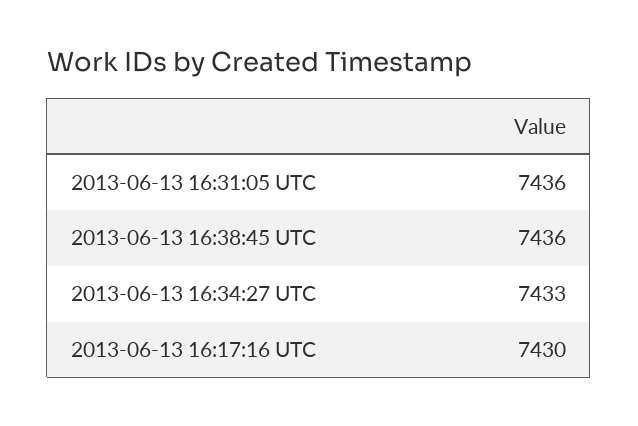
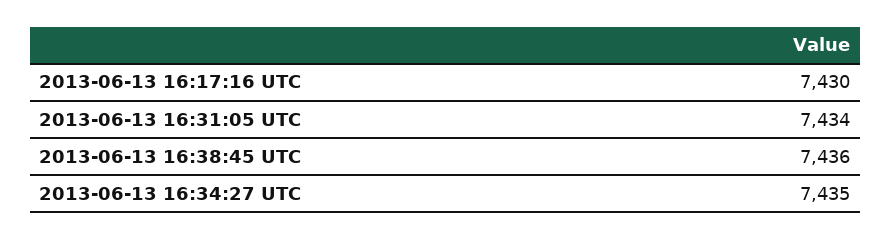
2013-06-13 16:31:05 UTC: 7436 -> 7434
2013-06-13 16:34:27 UTC: 7433 -> 7435

